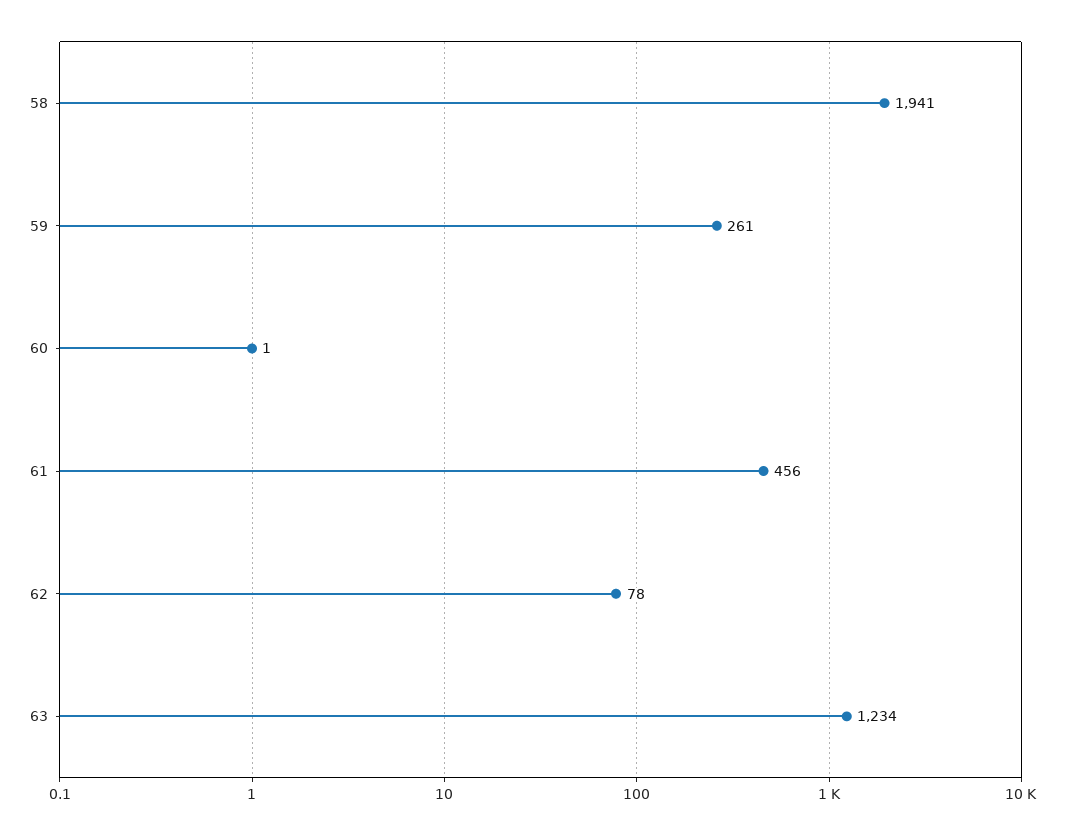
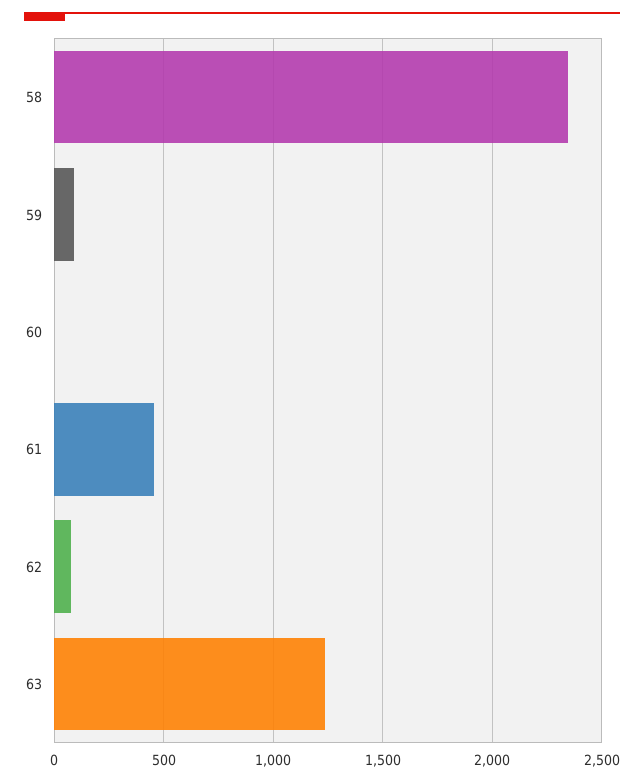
58: 1941 -> 2350
59: 261 -> 100

